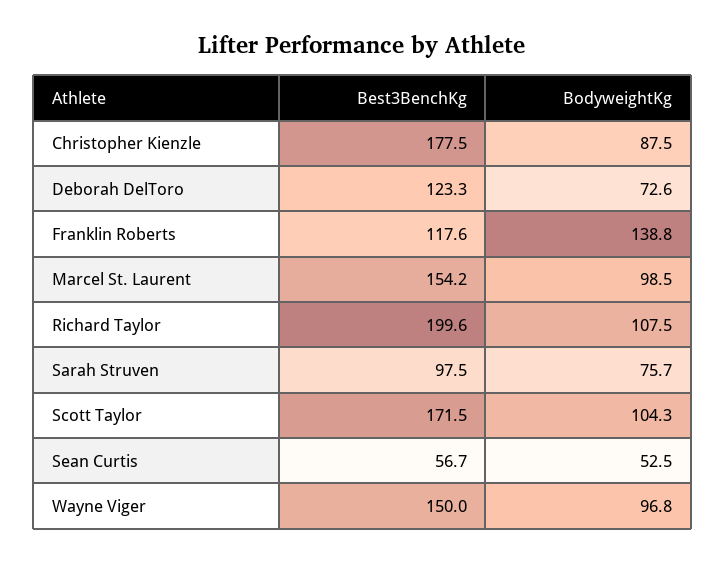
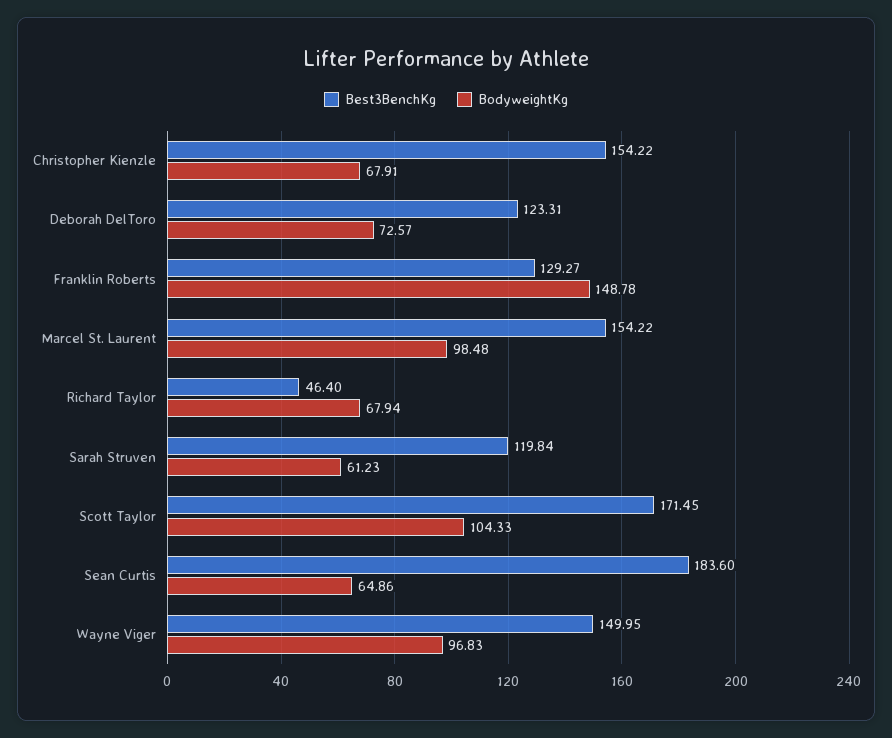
Best3BenchKg, Christopher Kienzle: 177.5 -> 154.22
BodyweightKg, Christopher Kienzle: 87.5 -> 67.91
Best3BenchKg, Franklin Roberts: 117.6 -> 129.27
BodyweightKg, Franklin Roberts: 138.8 -> 148.78
Best3BenchKg, Richard Taylor: 199.6 -> 46.4
BodyweightKg, Richard Taylor: 107.5 -> 67.94
Best3BenchKg, Sarah Struven: 97.5 -> 119.84
BodyweightKg, Sarah Struven: 75.7 -> 61.23
Best3BenchKg, Sean Curtis: 56.7 -> 183.6
BodyweightKg, Sean Curtis: 52.5 -> 64.86

